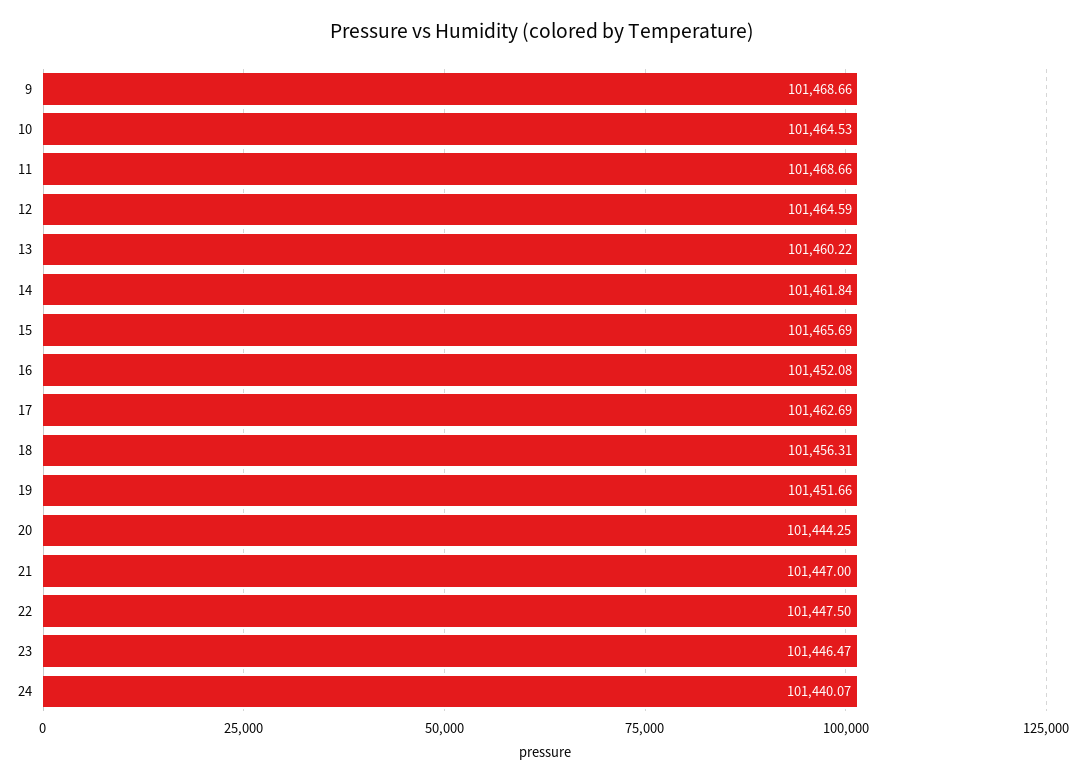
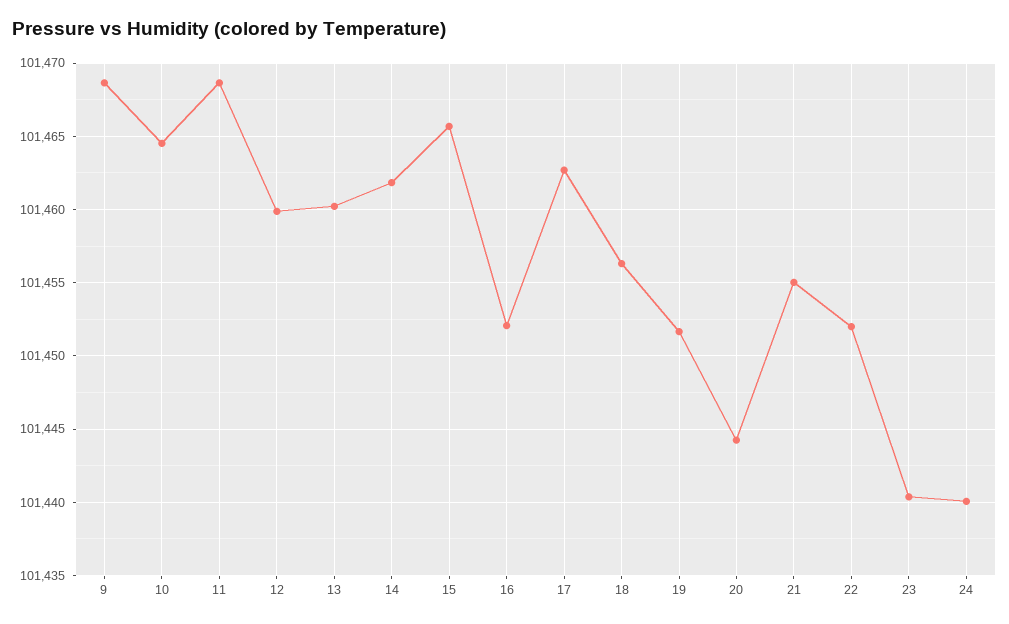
12: 101464.59 -> 101460
21: 101447 -> 101455
22: 101447.5 -> 101452
23: 101446.47 -> 101440.5

